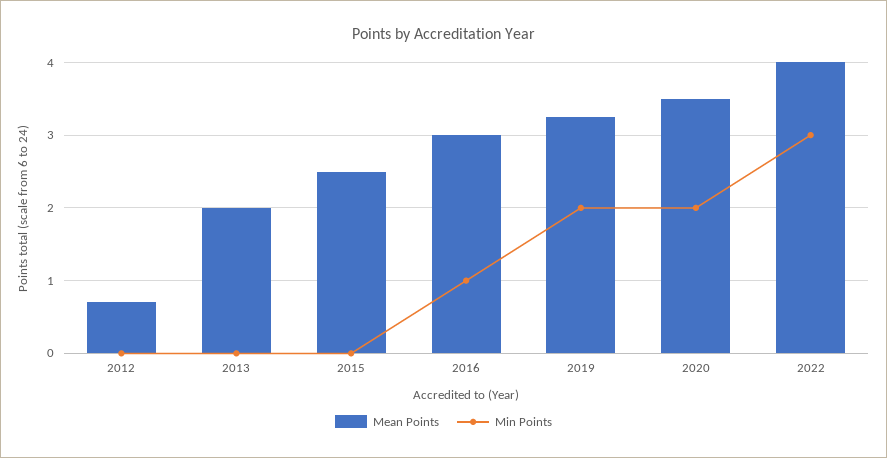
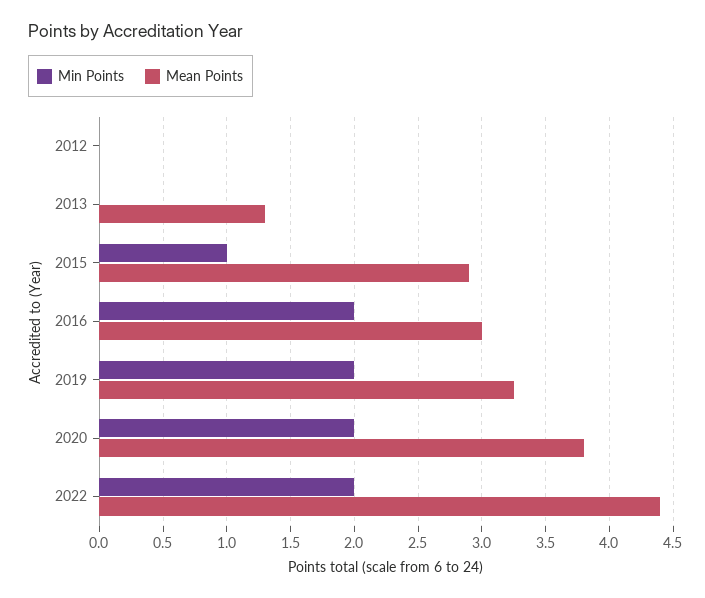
Mean Points, 2012: 0.7 -> 0
Mean Points, 2013: 2 -> 1.3
Mean Points, 2015: 2.5 -> 2.9
Min Points, 2015: 0 -> 1
Min Points, 2016: 1 -> 2
Mean Points, 2020: 3.5 -> 3.8
Mean Points, 2022: 4 -> 4.4
Min Points, 2022: 3 -> 2

